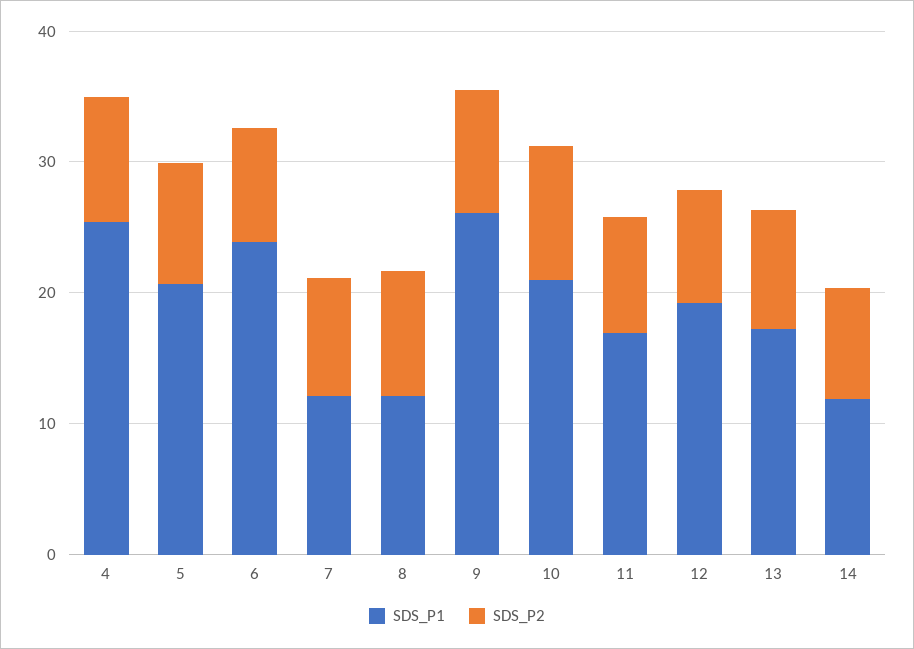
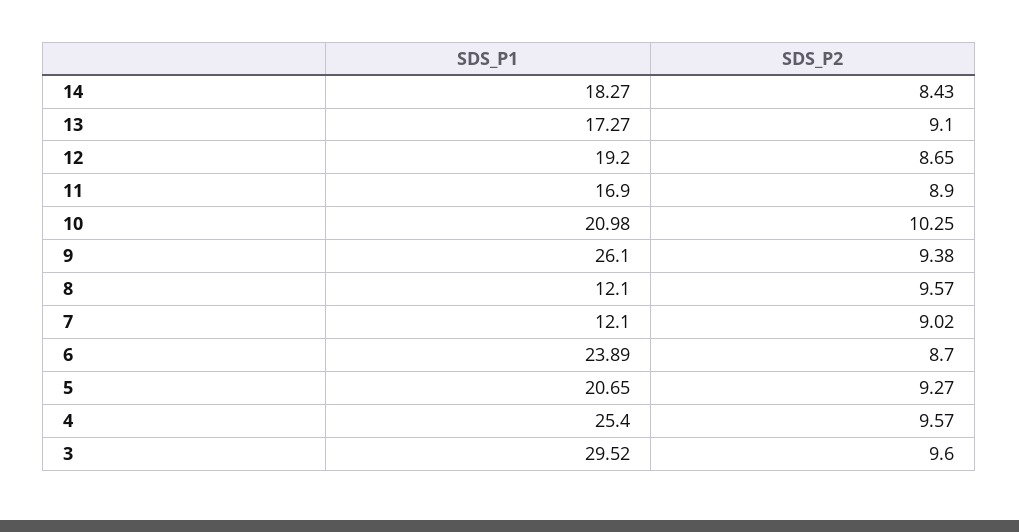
SDS_P1, 14: 12 -> 18.27
SDS_P1, 3: none -> 29.52
SDS_P2, 3: none -> 9.6

